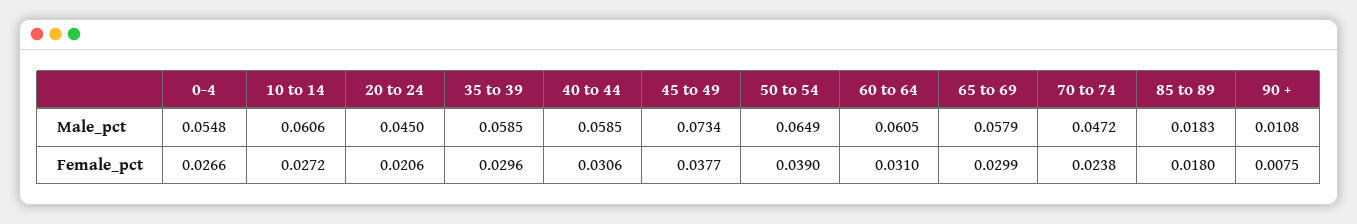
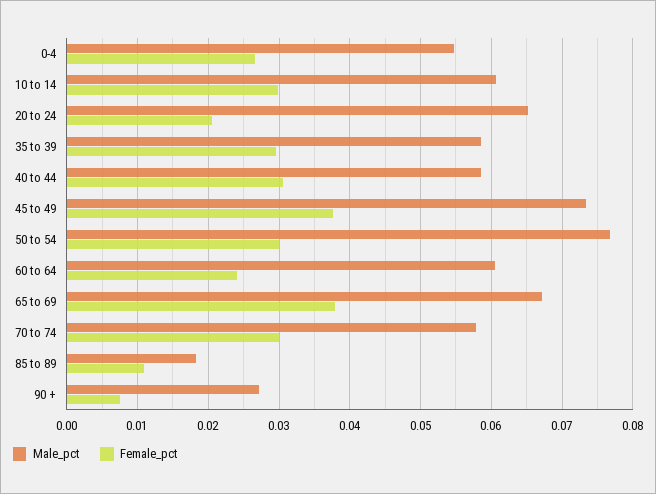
Male_pct, 20 to 24: 0.045 -> 0.065
Male_pct, 50 to 54: 0.0649 -> 0.077
Male_pct, 65 to 69: 0.0579 -> 0.067
Male_pct, 70 to 74: 0.0472 -> 0.058
Male_pct, 90 +: 0.0108 -> 0.027
Female_pct, 10 to 14: 0.0272 -> 0.03
Female_pct, 50 to 54: 0.039 -> 0.03
Female_pct, 60 to 64: 0.031 -> 0.024
Female_pct, 65 to 69: 0.0299 -> 0.038
Female_pct, 70 to 74: 0.0238 -> 0.03
Female_pct, 85 to 89: 0.018 -> 0.011

